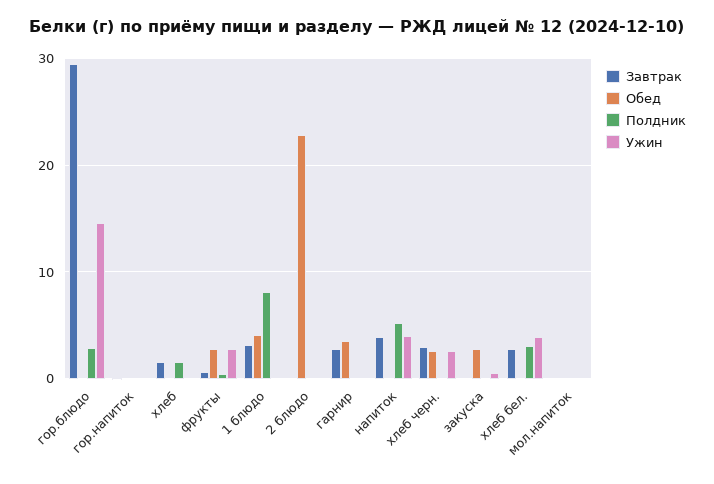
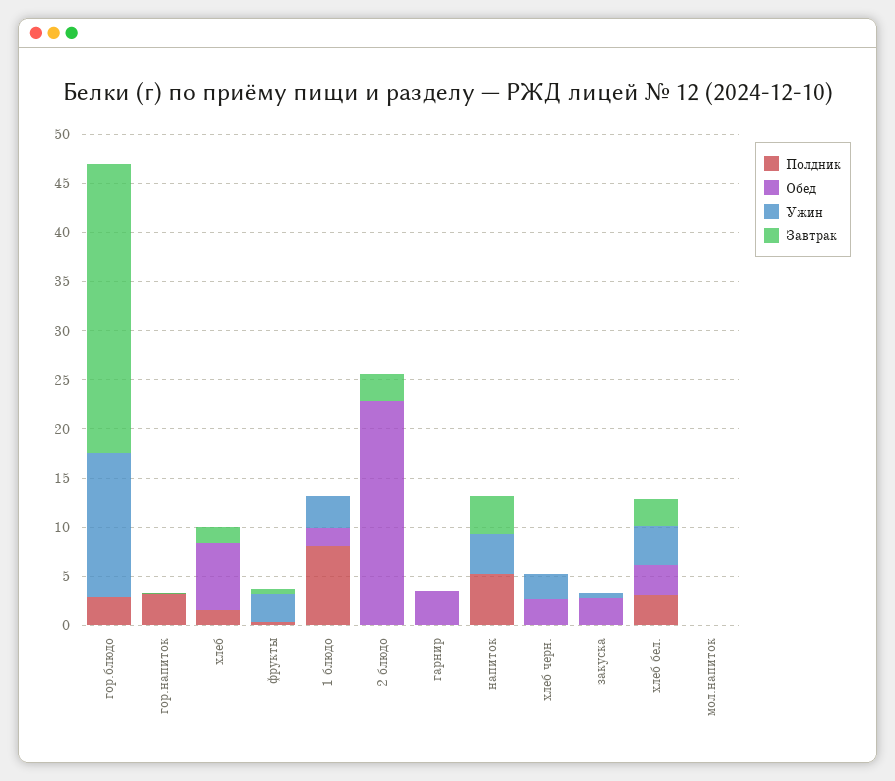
Полдник, гор.напиток: 0 -> 3
Обед, хлеб: 0 -> 7
Обед, фрукты: 3 -> 0
Завтрак, 1 блюдо: 3 -> 0
Обед, 1 блюдо: 4 -> 2
Ужин, 1 блюдо: 0 -> 3
Завтрак, 2 блюдо: 0 -> 3
Завтрак, гарнир: 3 -> 0
Завтрак, хлеб черн.: 3 -> 0
Обед, хлеб бел.: 0 -> 3

